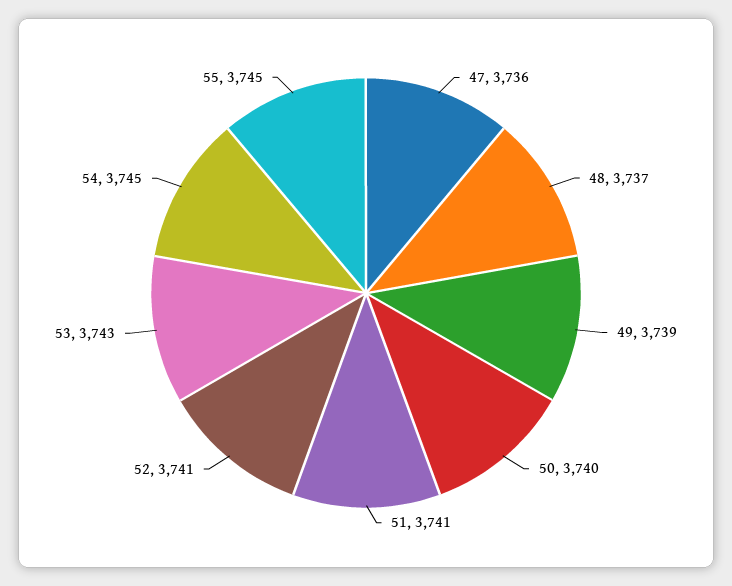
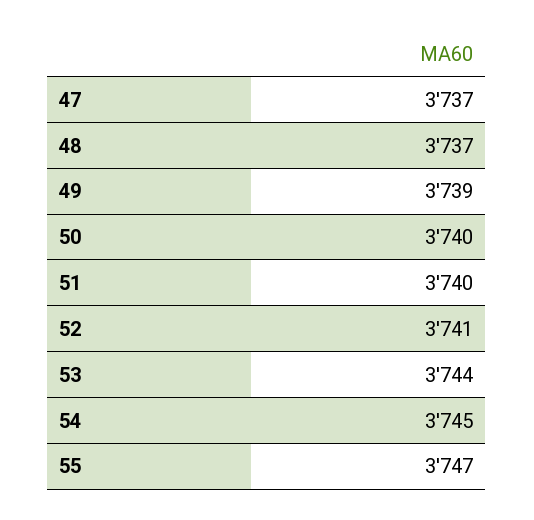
47: 3736 -> 3737
51: 3741 -> 3740
53: 3743 -> 3744
55: 3745 -> 3747

